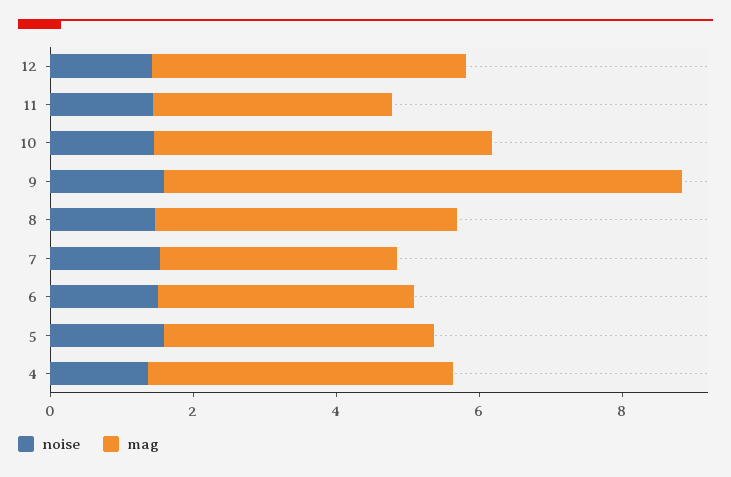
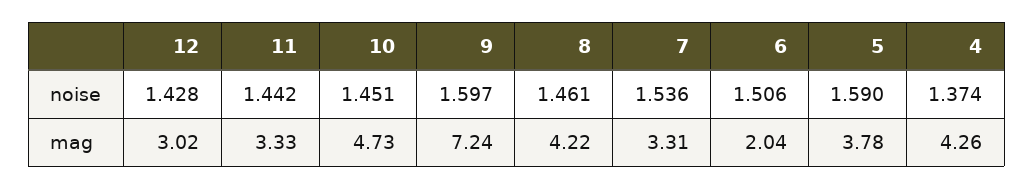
mag, 12: 4.5 -> 3.02
mag, 6: 3.5 -> 2.04

